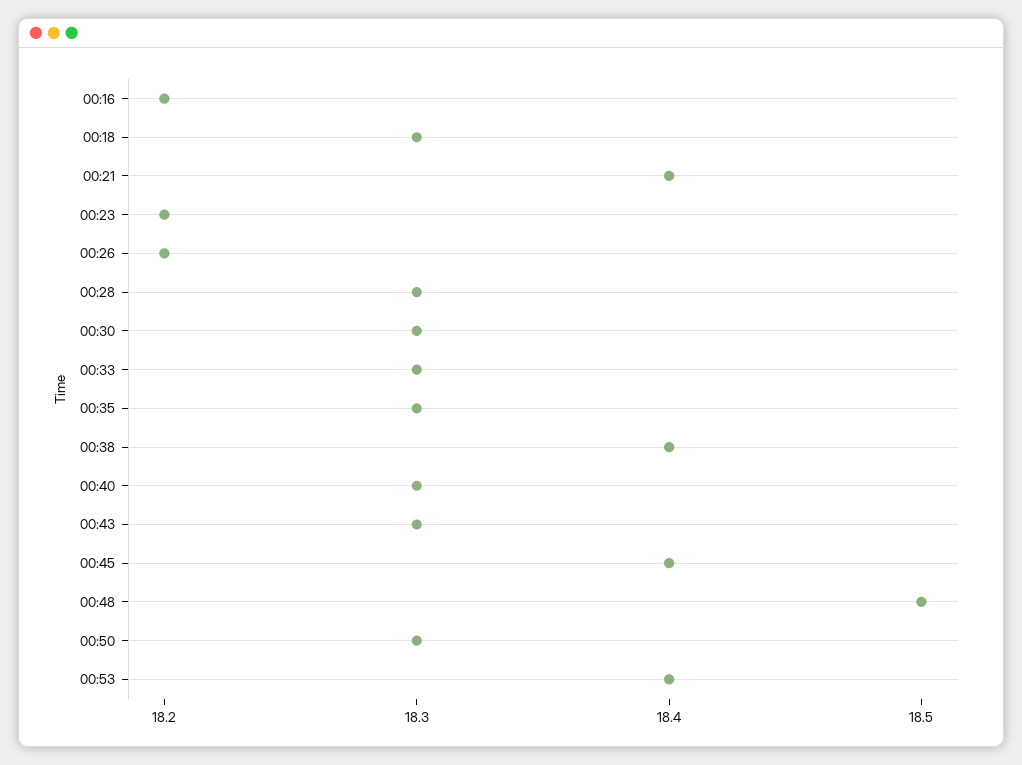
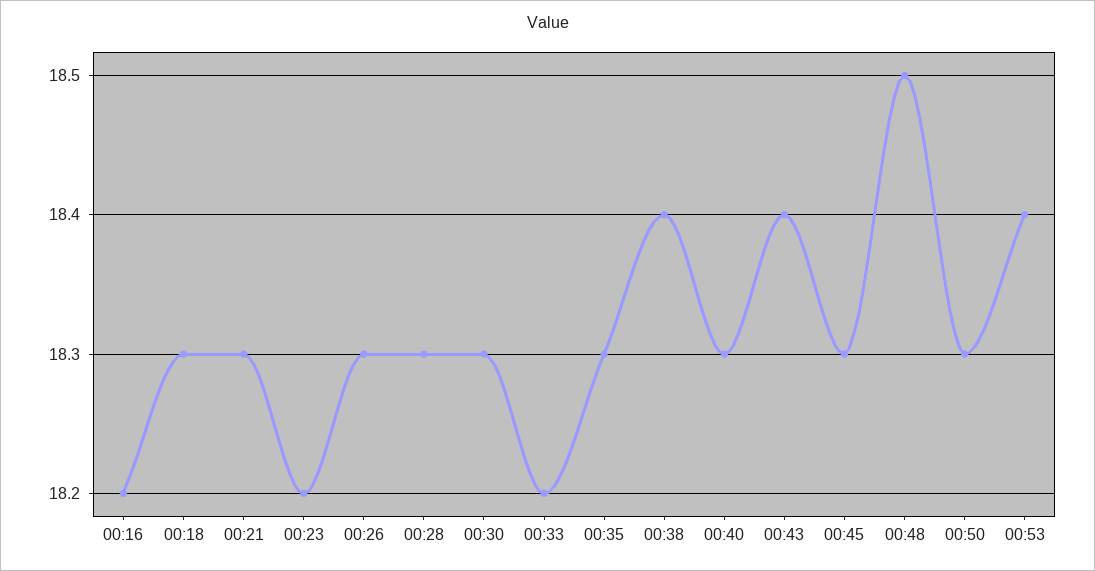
00:21: 18.4 -> 18.3
00:26: 18.2 -> 18.3
00:33: 18.3 -> 18.2
00:43: 18.3 -> 18.4
00:45: 18.4 -> 18.3

